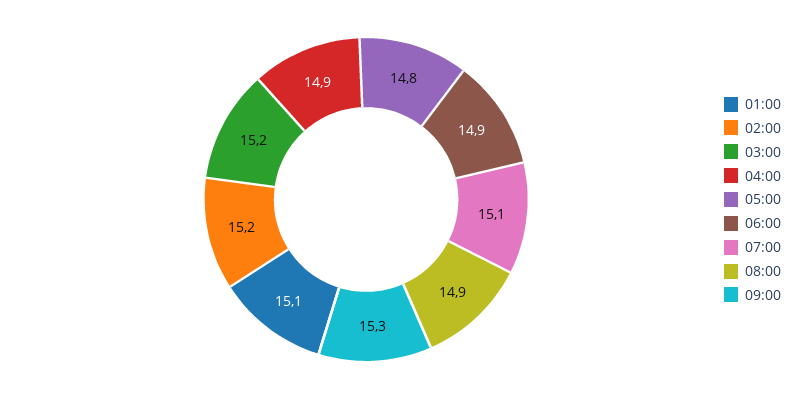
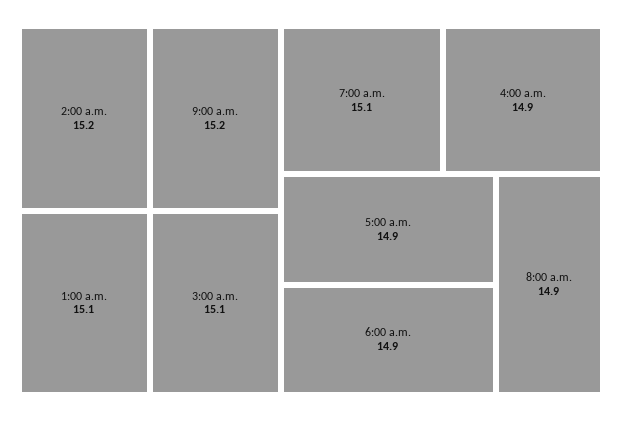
03:00: 15.2 -> 15.1
05:00: 14.8 -> 14.9
09:00: 15.3 -> 15.2

